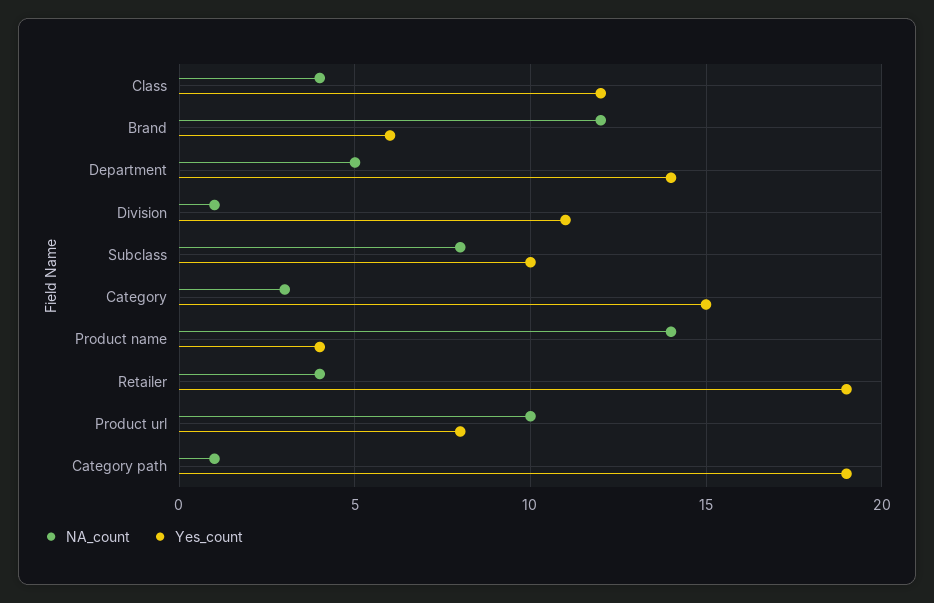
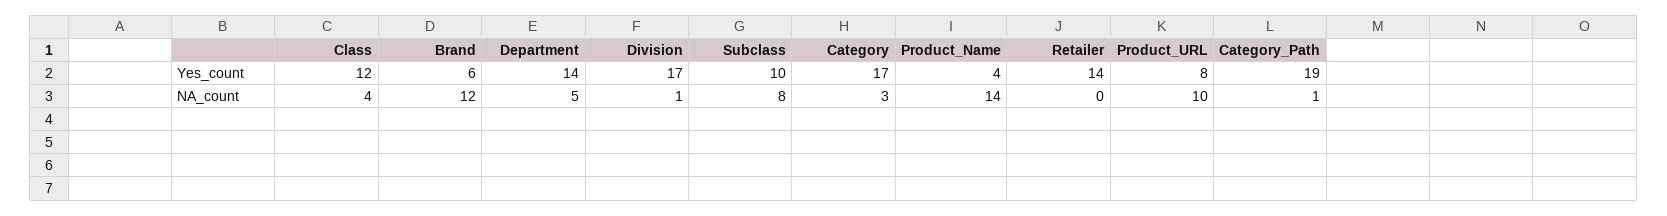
Yes_count, Division: 11 -> 17
Yes_count, Category: 15 -> 17
NA_count, Retailer: 4 -> 0
Yes_count, Retailer: 19 -> 14

